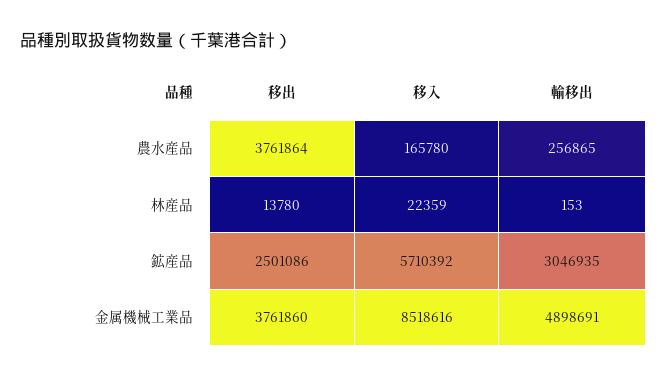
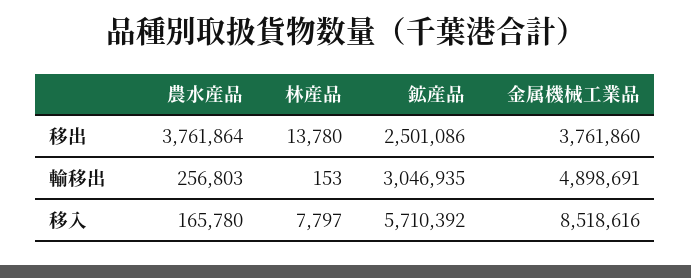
輸移出, 農水産品: 256865 -> 256803
移入, 林産品: 22359 -> 7797

